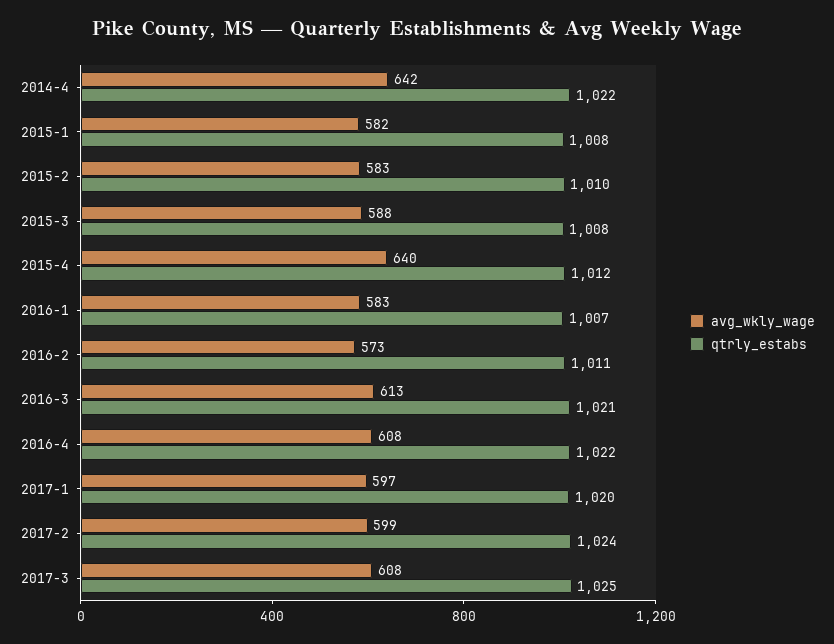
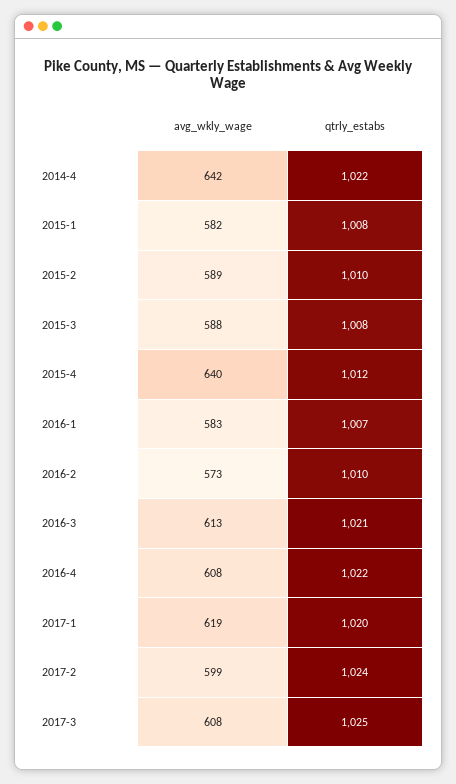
avg_wkly_wage, 2015-2: 583 -> 589
qtrly_estabs, 2016-2: 1011 -> 1010
avg_wkly_wage, 2017-1: 597 -> 619

